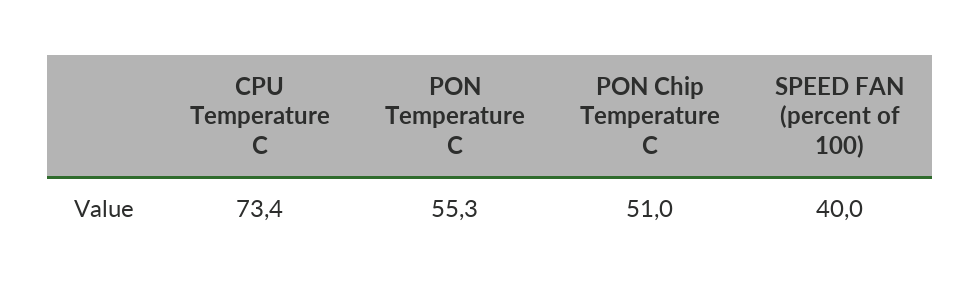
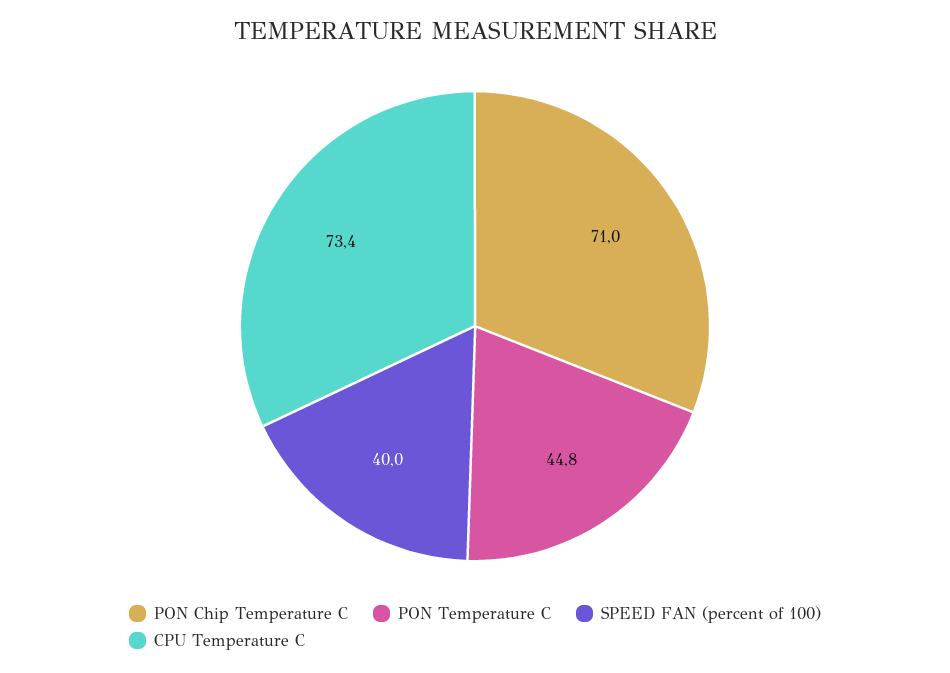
PON Temperature C: 55.3 -> 44.8
PON Chip Temperature C: 51 -> 71

